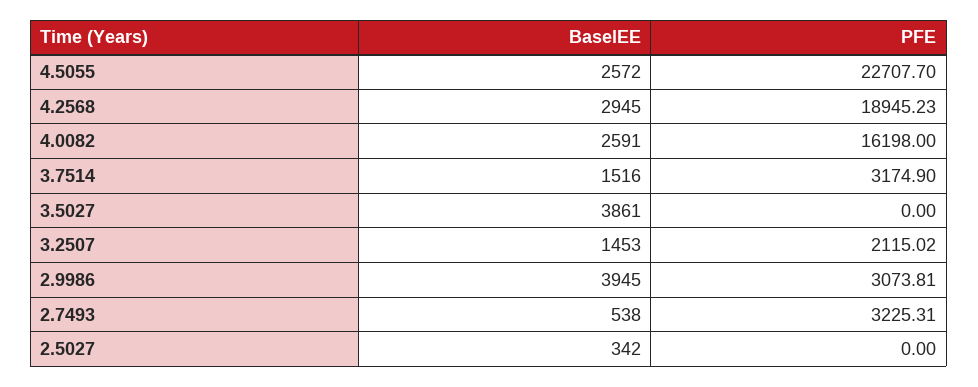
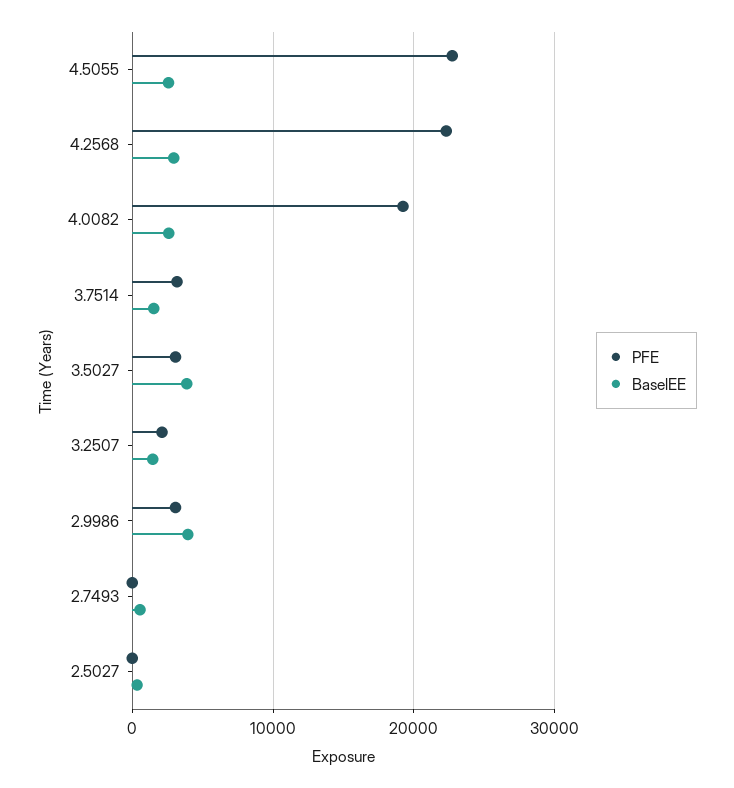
PFE, 4.2568: 18945.23 -> 22000
PFE, 4.0082: 16198 -> 19000
PFE, 3.5027: 0 -> 3000
PFE, 2.7493: 3225.31 -> 0

